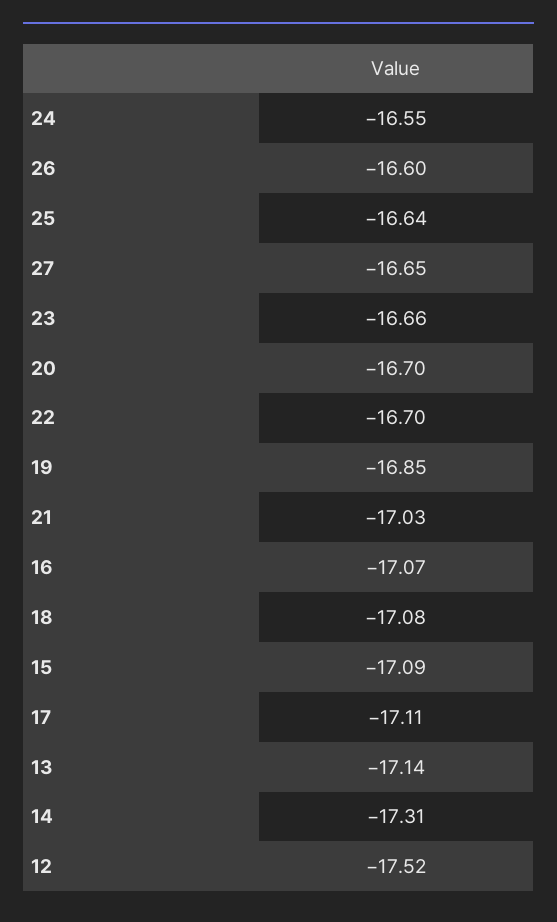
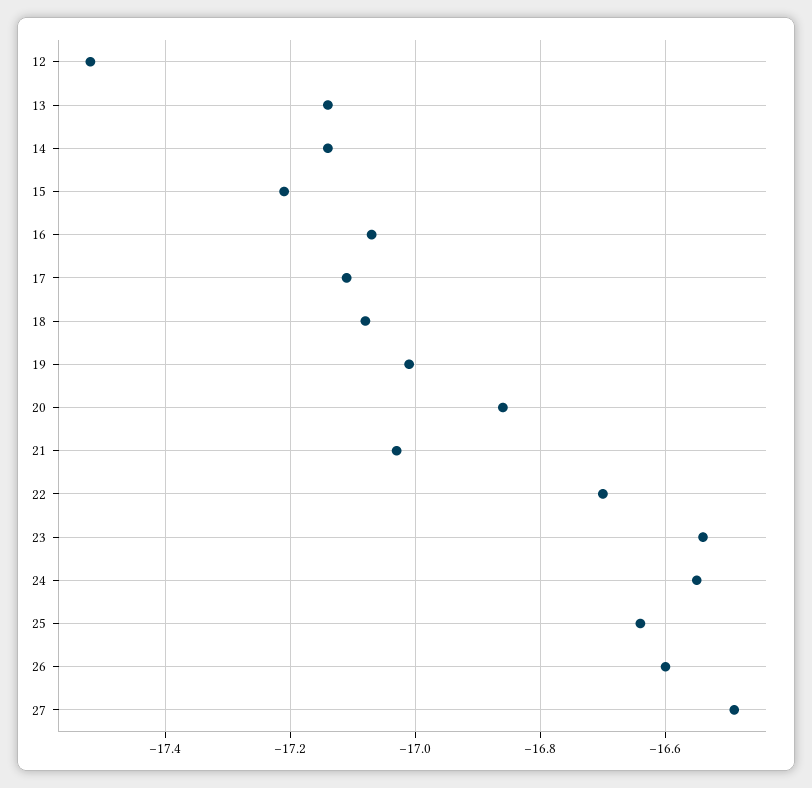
27: -16.65 -> -16.5
23: -16.66 -> -16.55
20: -16.7 -> -16.85
19: -16.85 -> -17
15: -17.09 -> -17.2
14: -17.31 -> -17.15

